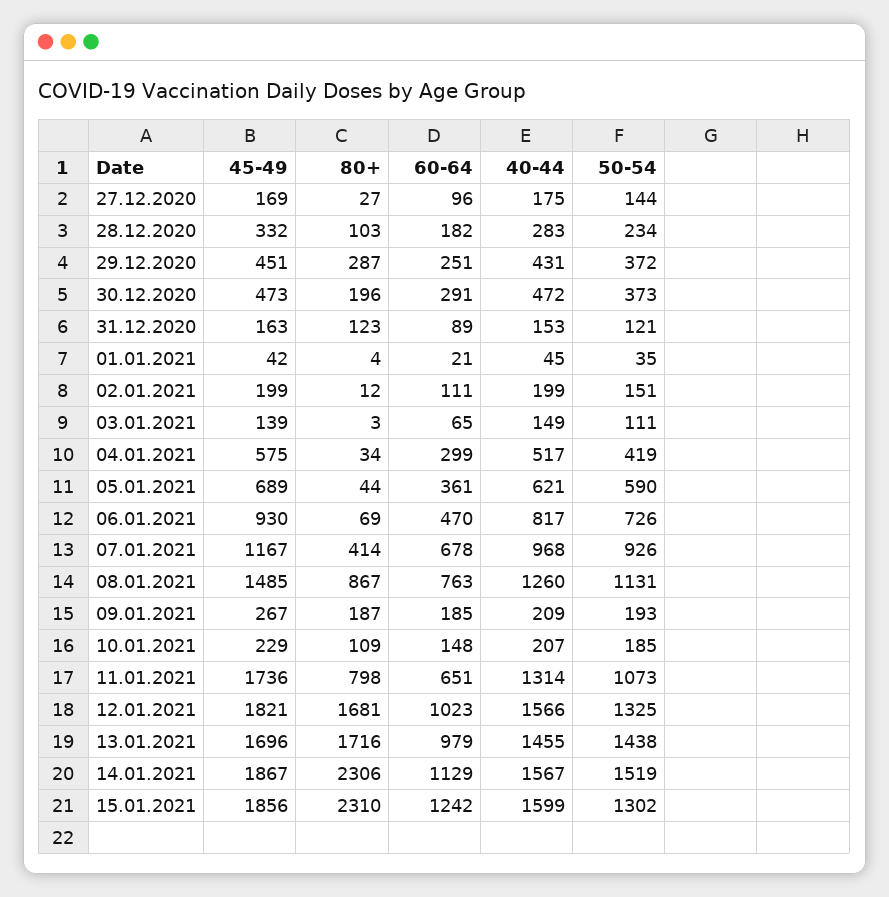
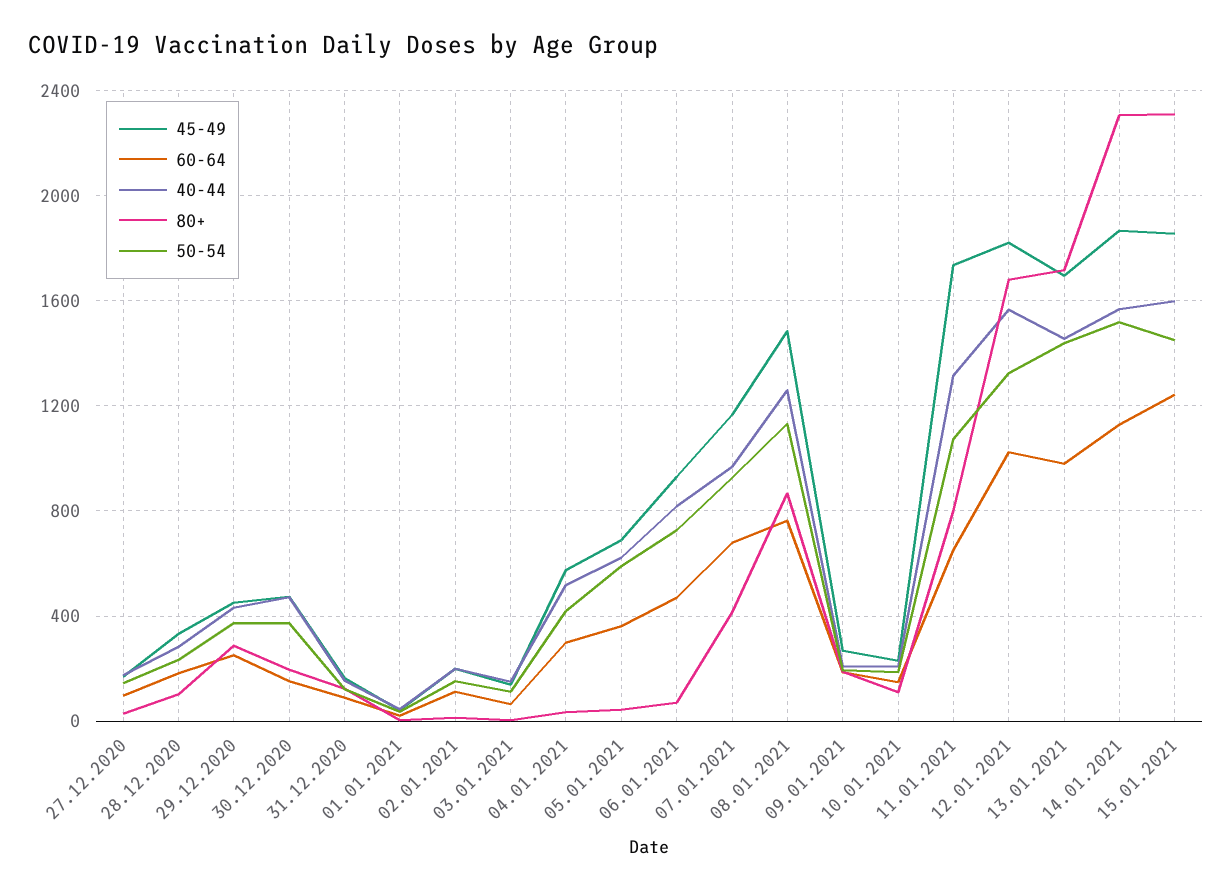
60-64, 30.12.2020: 291 -> 150
50-54, 15.01.2021: 1302 -> 1450

